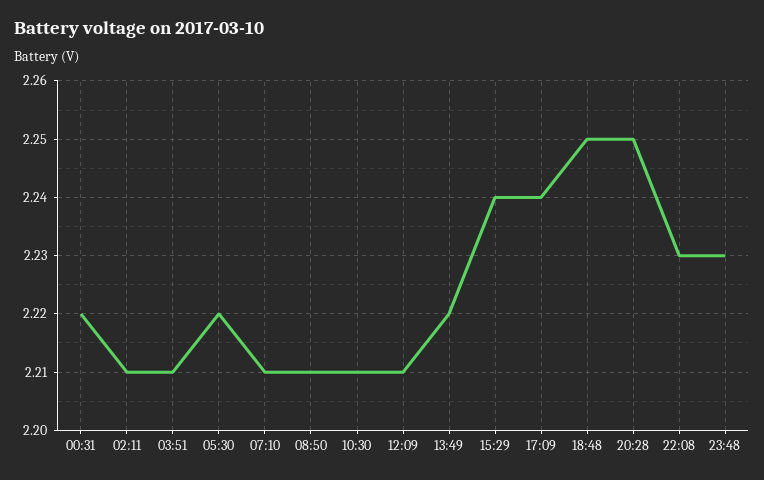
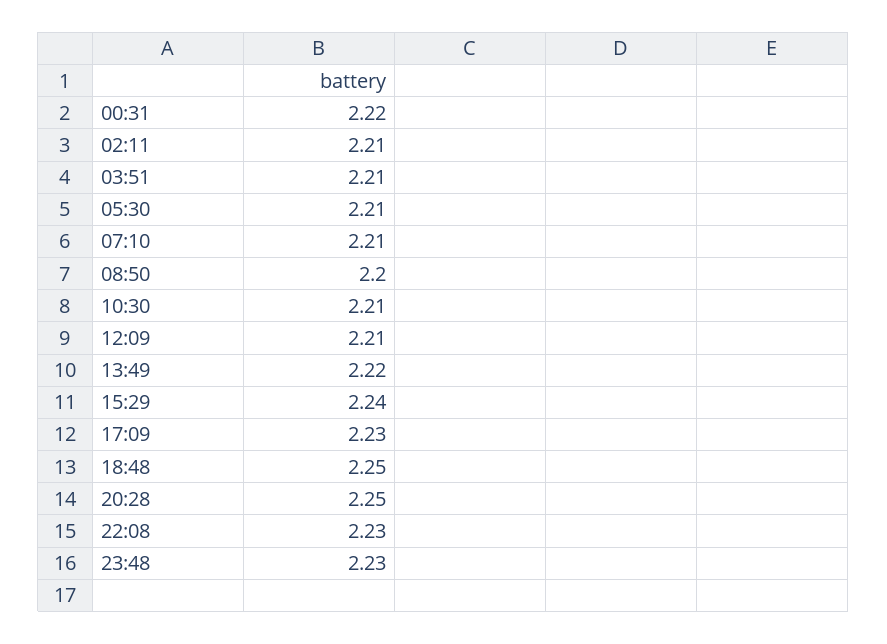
05:30: 2.22 -> 2.21
08:50: 2.21 -> 2.2
17:09: 2.24 -> 2.23

